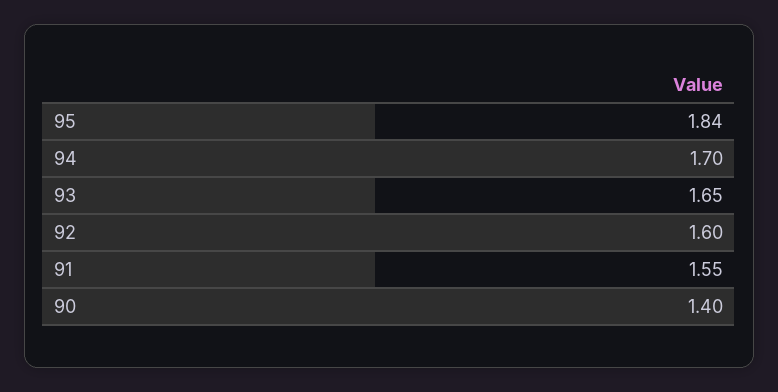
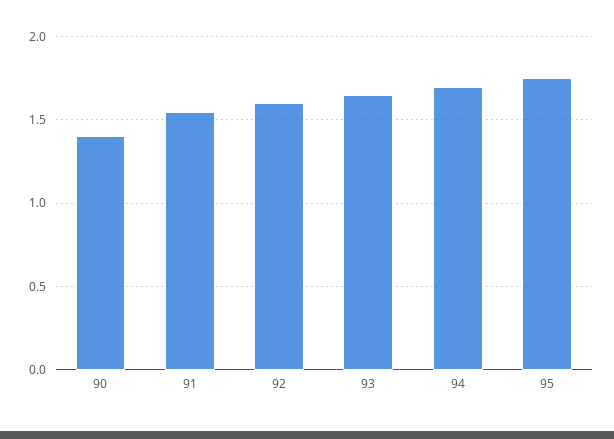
95: 1.84 -> 1.75

